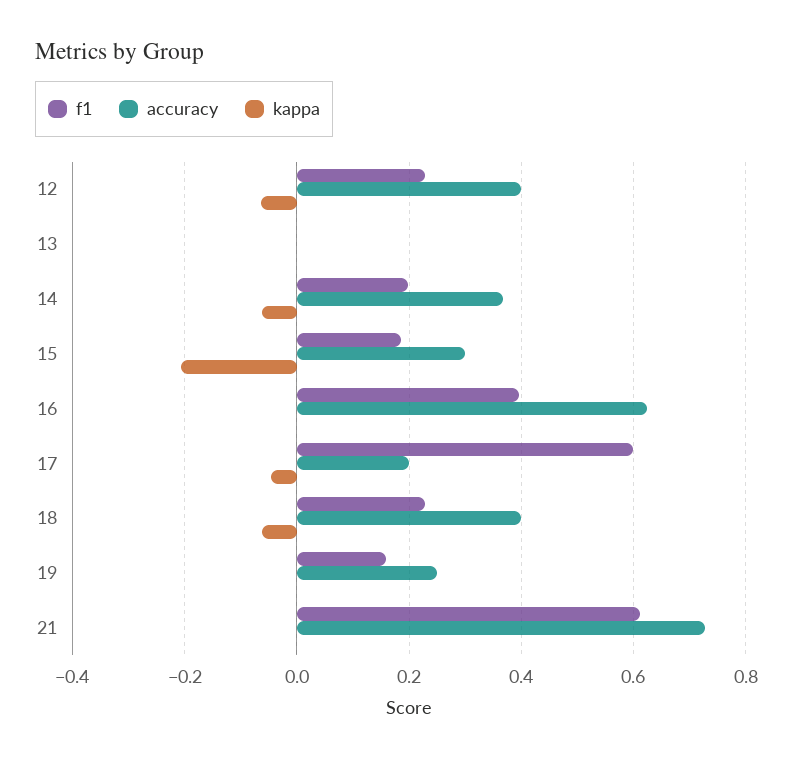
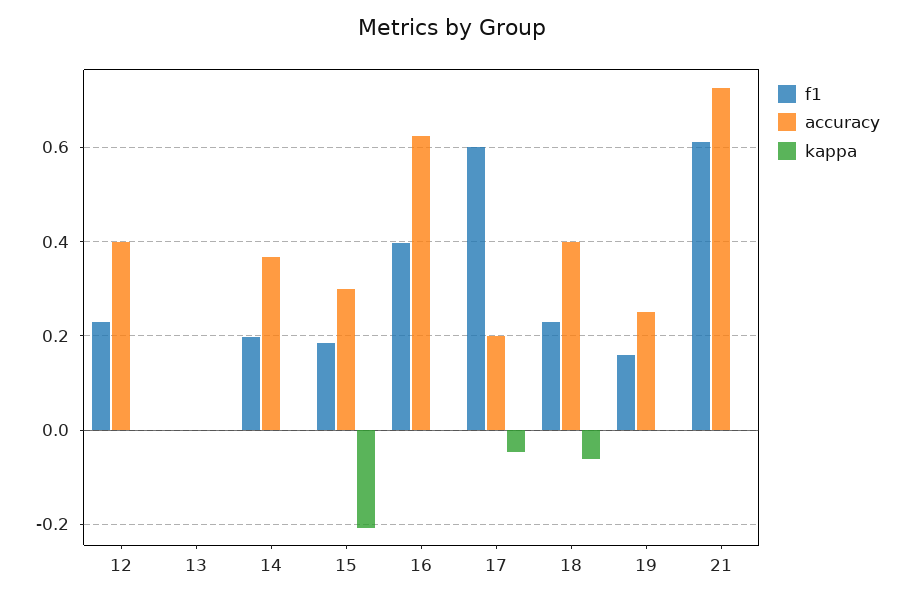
kappa, 12: -0.06 -> 0
kappa, 14: -0.06 -> 0

